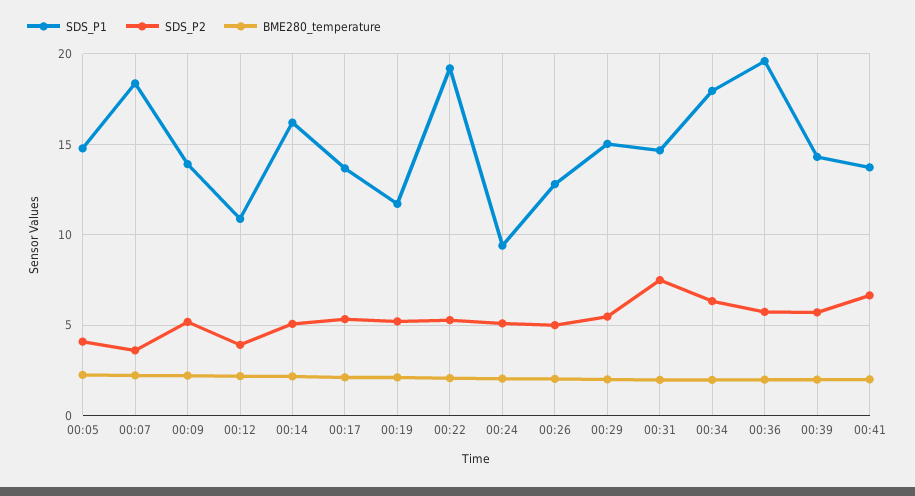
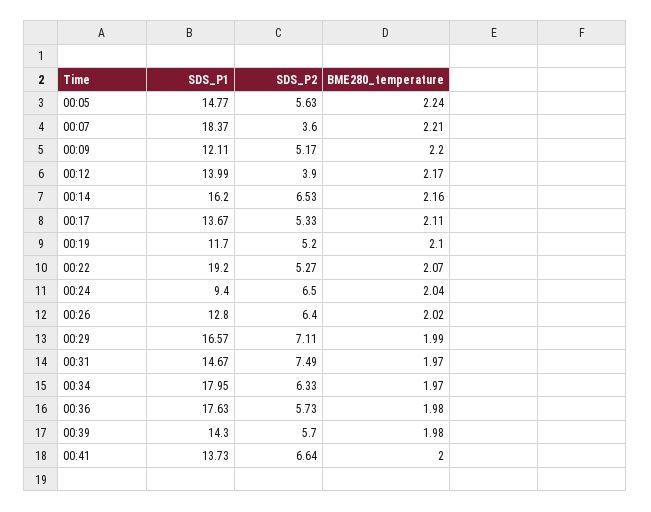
SDS_P2, 00:05: 4 -> 5.63
SDS_P1, 00:09: 14 -> 12.11
SDS_P1, 00:12: 11 -> 13.99
SDS_P2, 00:14: 5 -> 6.53
SDS_P2, 00:24: 5 -> 6.5
SDS_P2, 00:26: 5 -> 6.4
SDS_P1, 00:29: 15 -> 16.57
SDS_P2, 00:29: 5.5 -> 7.11
SDS_P1, 00:36: 19.5 -> 17.63

